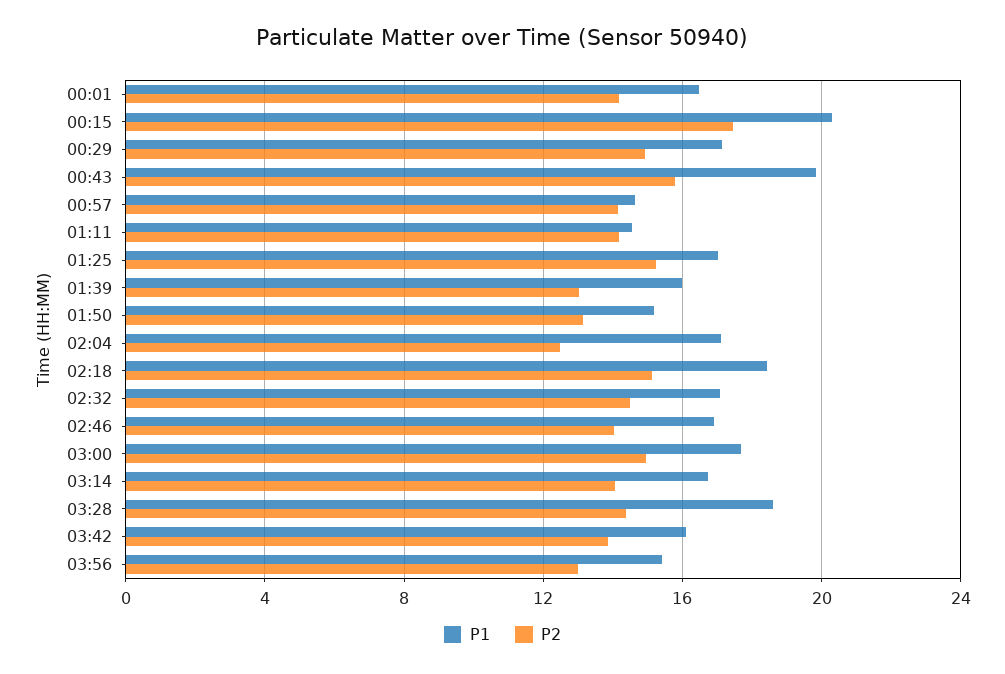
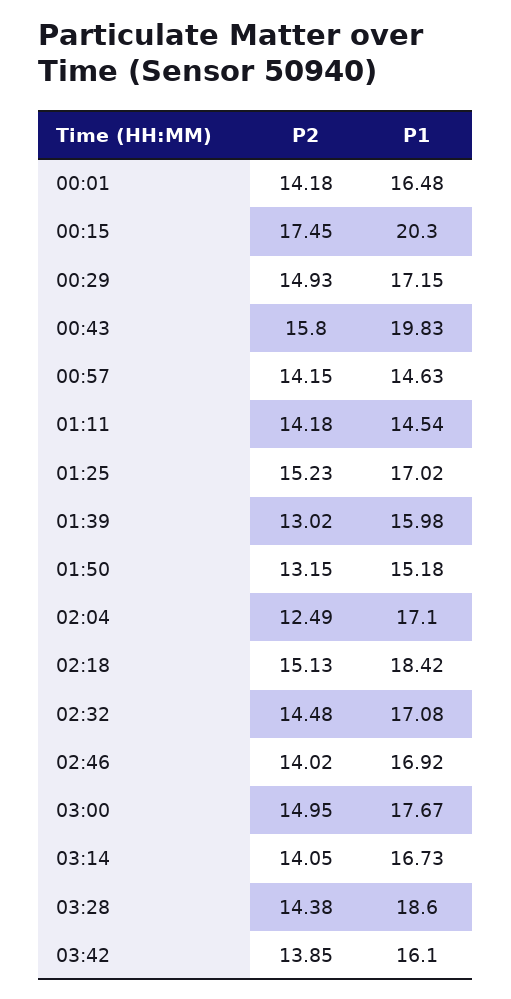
P1, 03:56: 15.5 -> none
P2, 03:56: 13 -> none

